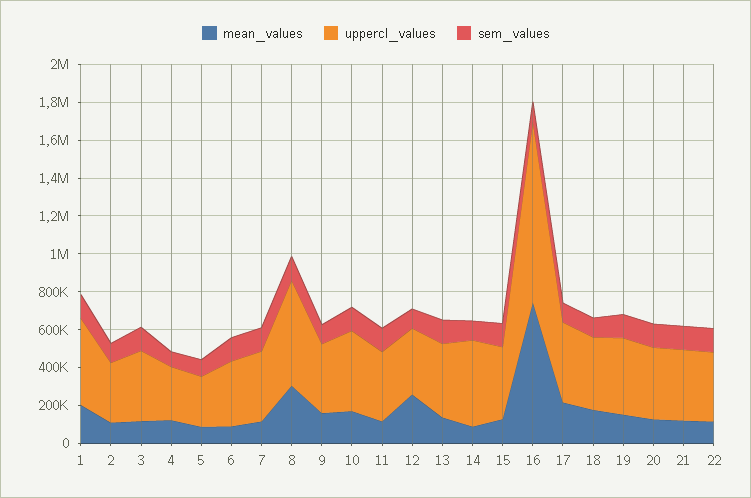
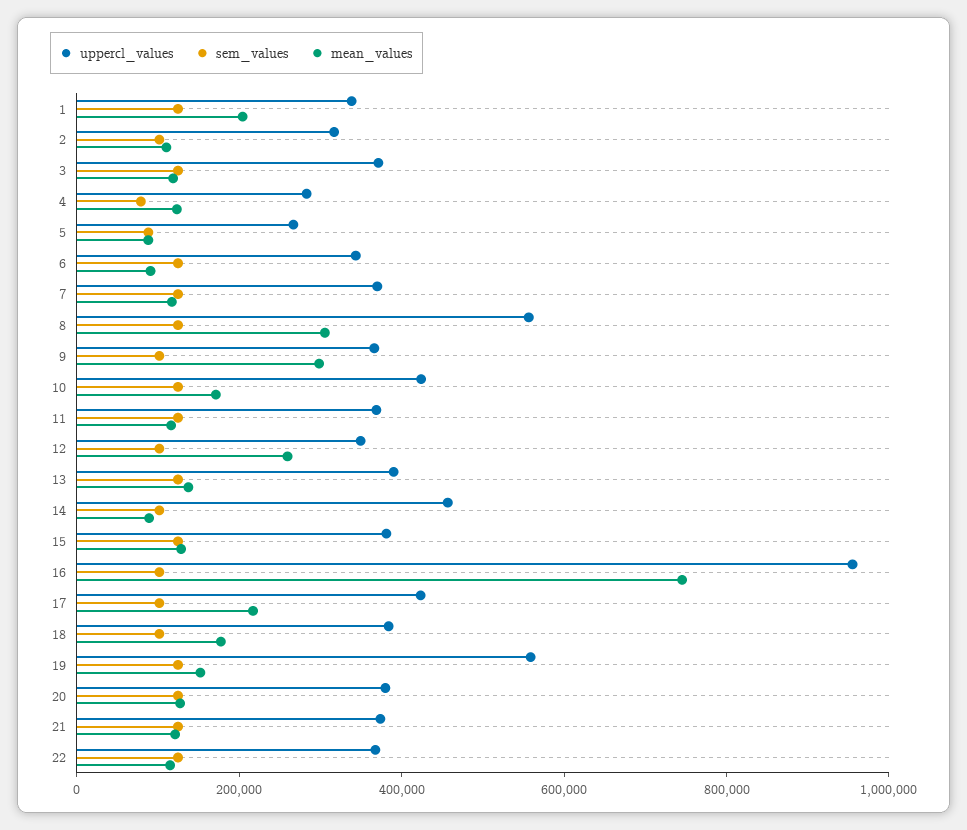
uppercl_values, 1: 450000 -> 350000
mean_values, 9: 150000 -> 300000
uppercl_values, 19: 400000 -> 550000

